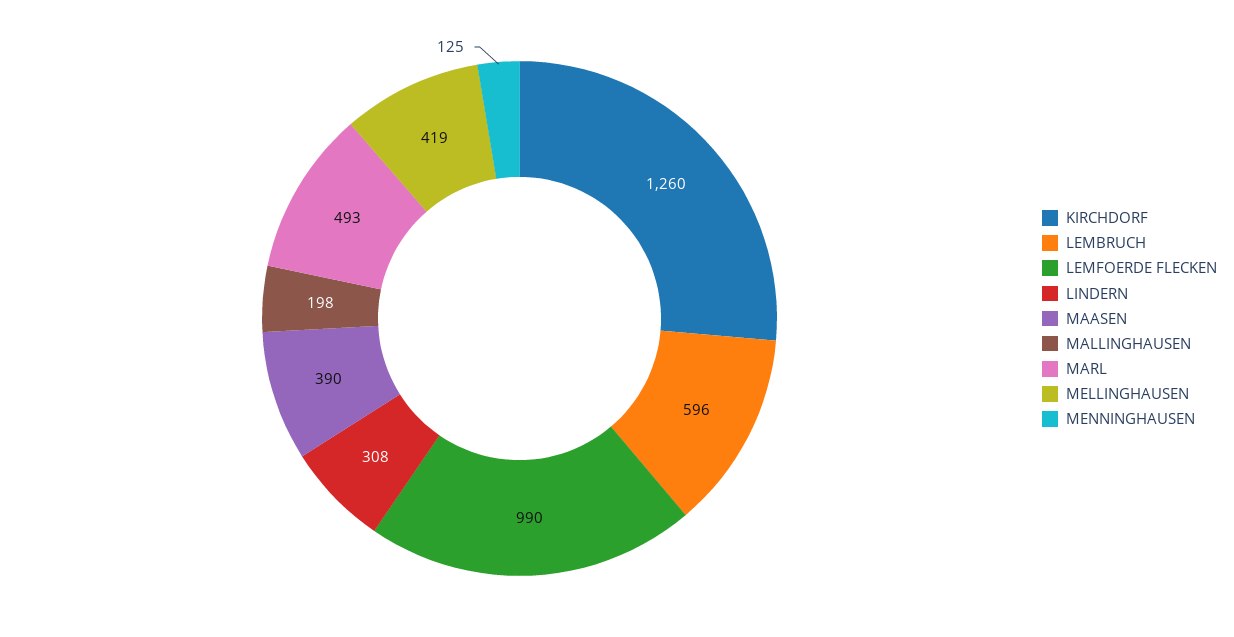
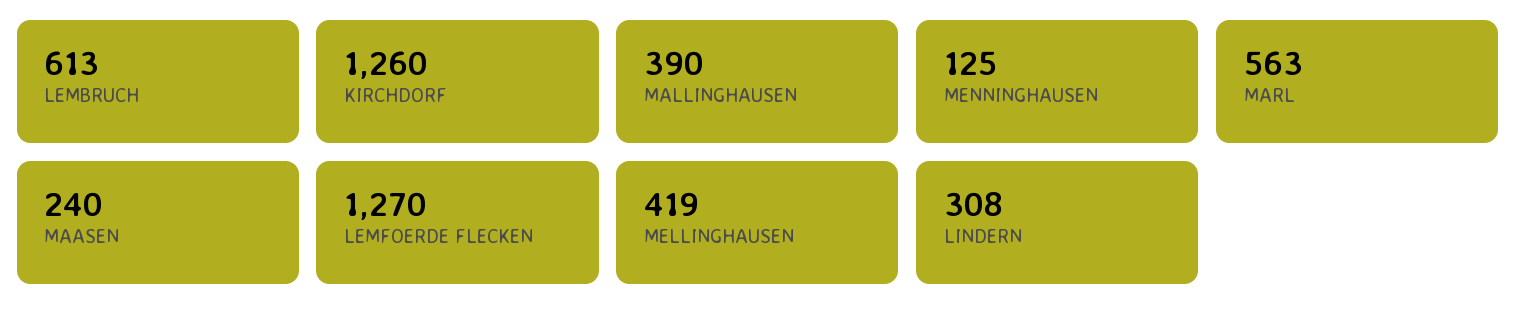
LEMBRUCH: 596 -> 613
LEMFOERDE FLECKEN: 990 -> 1270
MAASEN: 390 -> 240
MALLINGHAUSEN: 198 -> 390
MARL: 493 -> 563

